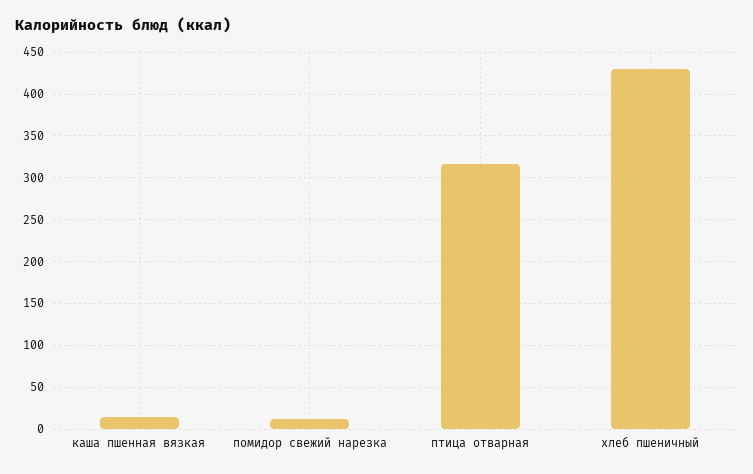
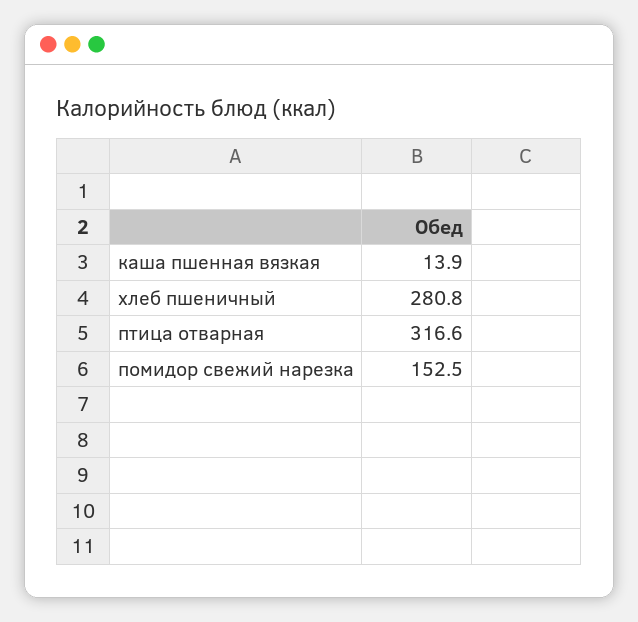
помидор свежий нарезка: 10 -> 152.5
хлеб пшеничный: 430 -> 280.8

